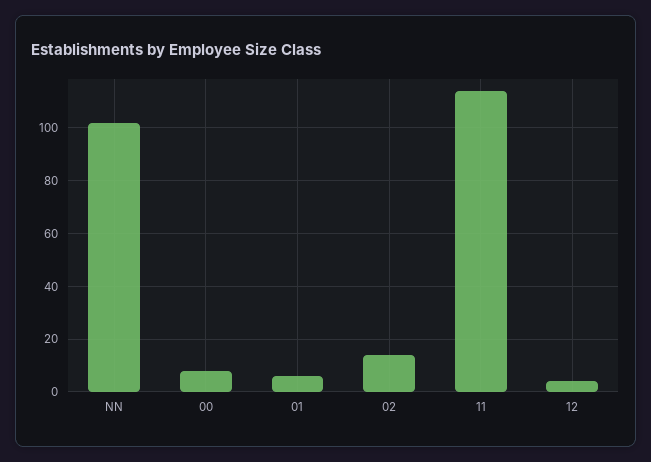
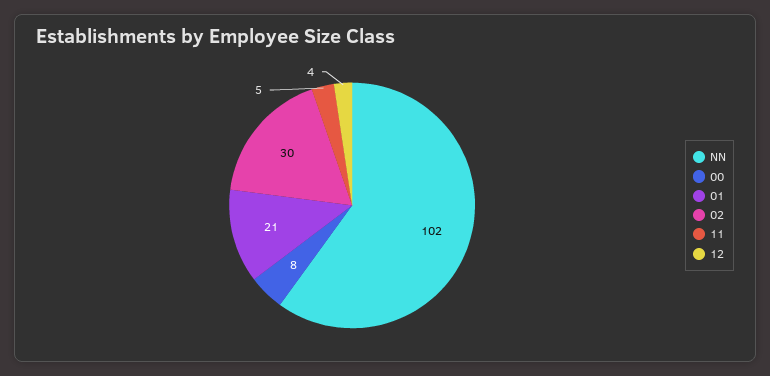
01: 5 -> 21
02: 15 -> 30
11: 115 -> 5

